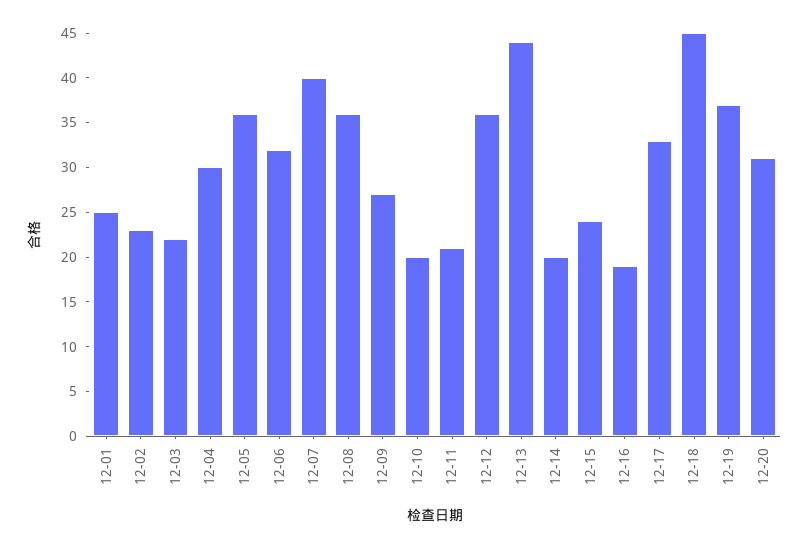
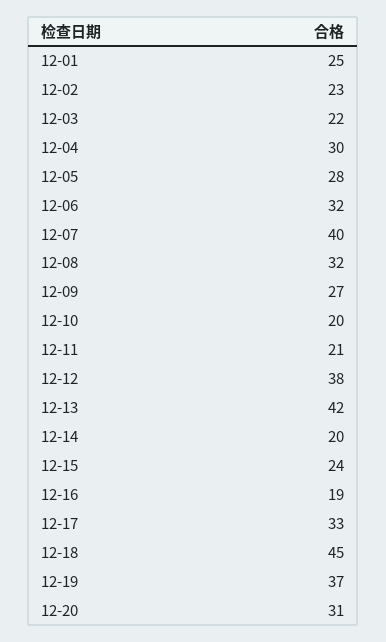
12-05: 36 -> 28
12-08: 36 -> 32
12-12: 36 -> 38
12-13: 44 -> 42

